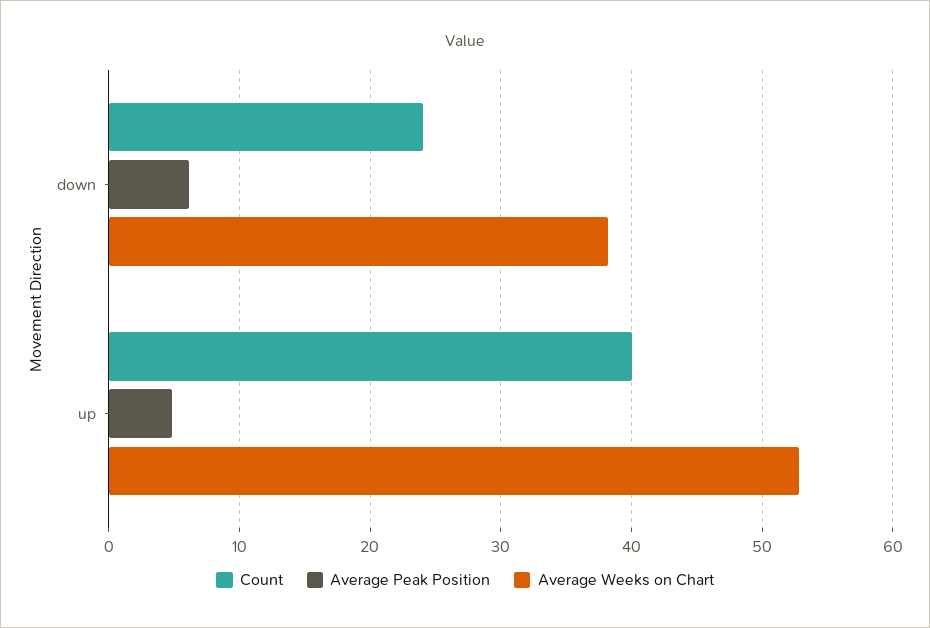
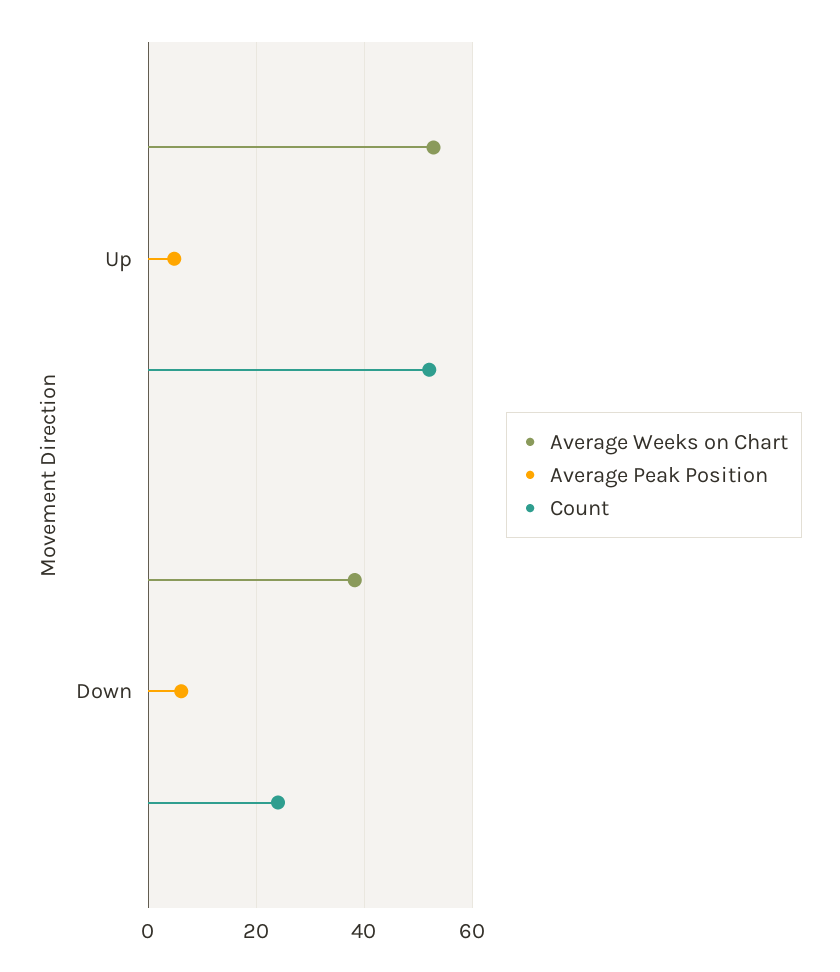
Count, up: 40 -> 52

